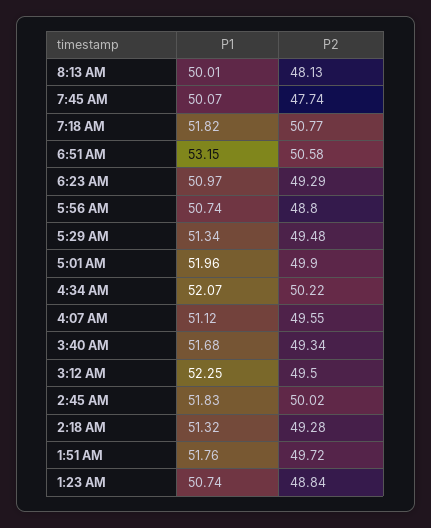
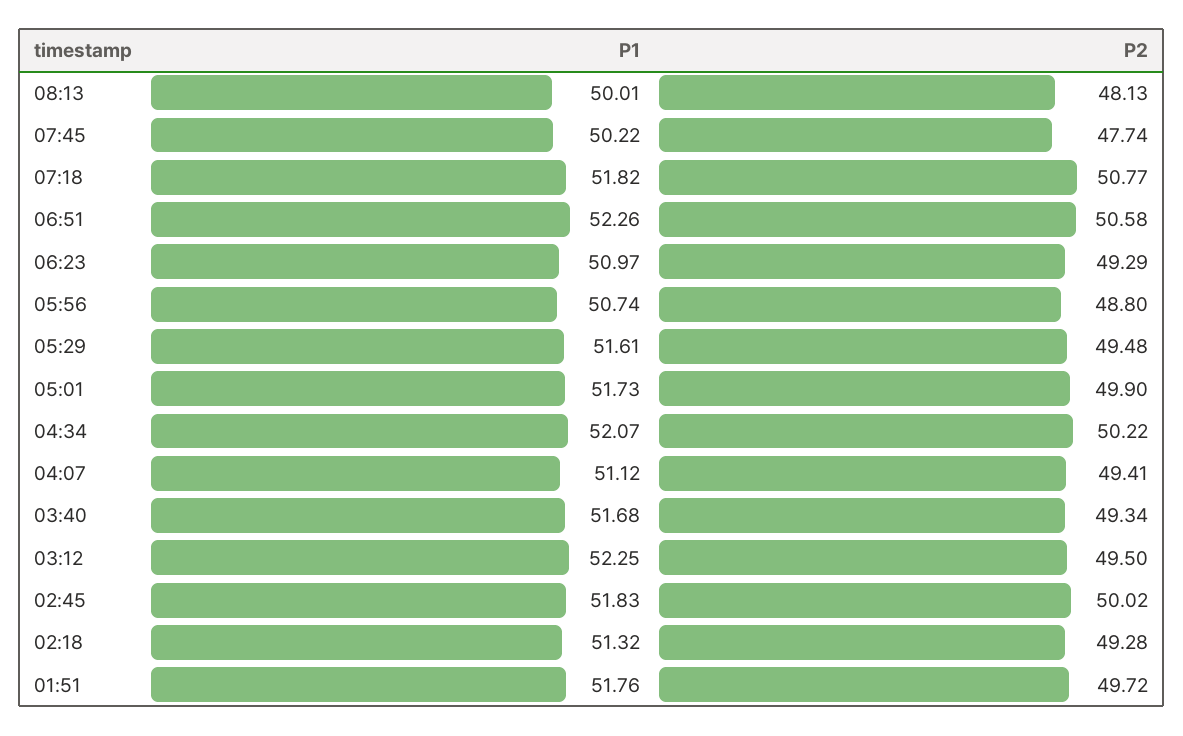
P1, 7:45 AM: 50.07 -> 50.22
P1, 6:51 AM: 53.15 -> 52.26
P1, 5:29 AM: 51.34 -> 51.61
P1, 5:01 AM: 51.96 -> 51.73
P2, 4:07 AM: 49.55 -> 49.41
P1, 1:23 AM: 50.74 -> none
P2, 1:23 AM: 48.84 -> none

